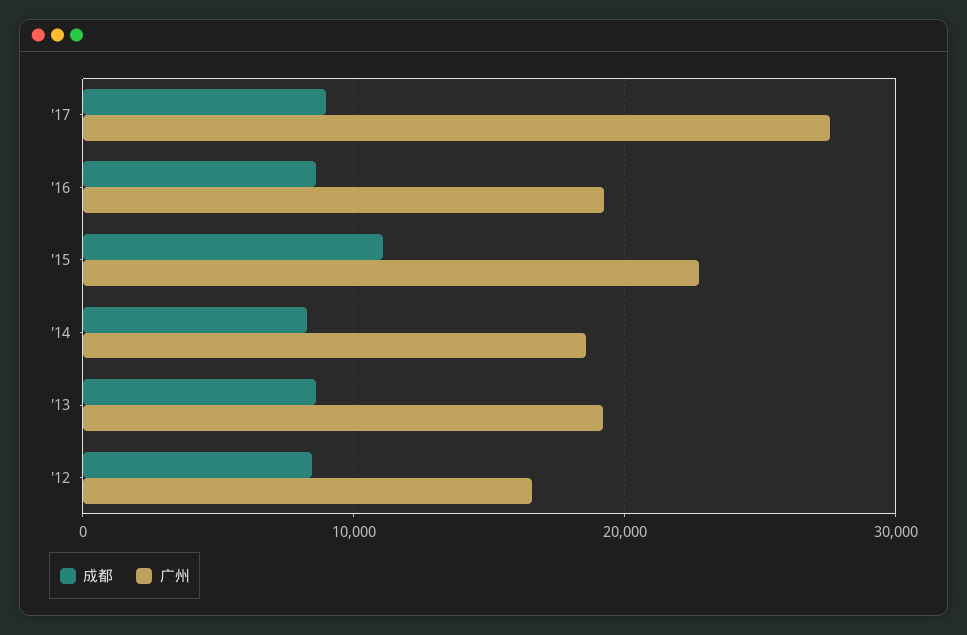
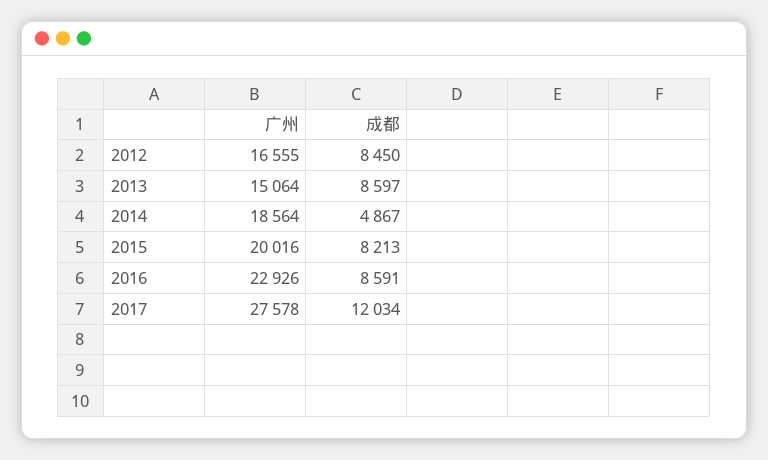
成都, '17: 9000 -> 12034
广州, '16: 19000 -> 22926
成都, '15: 11000 -> 8213
广州, '15: 23000 -> 20016
成都, '14: 8000 -> 4867
广州, '13: 19000 -> 15064

